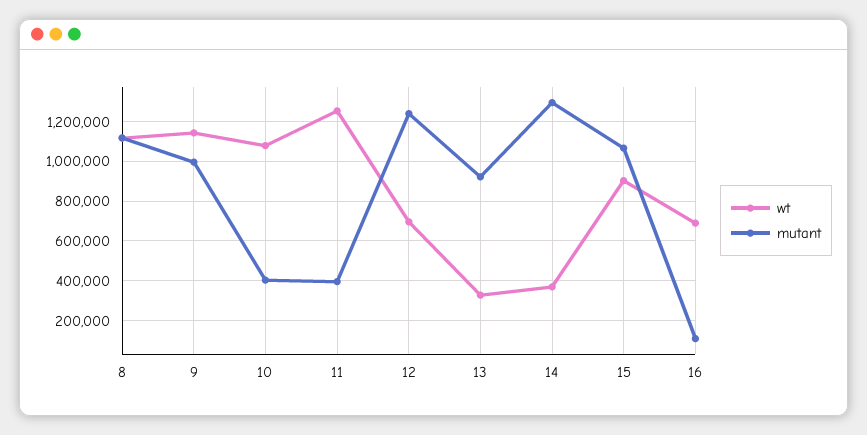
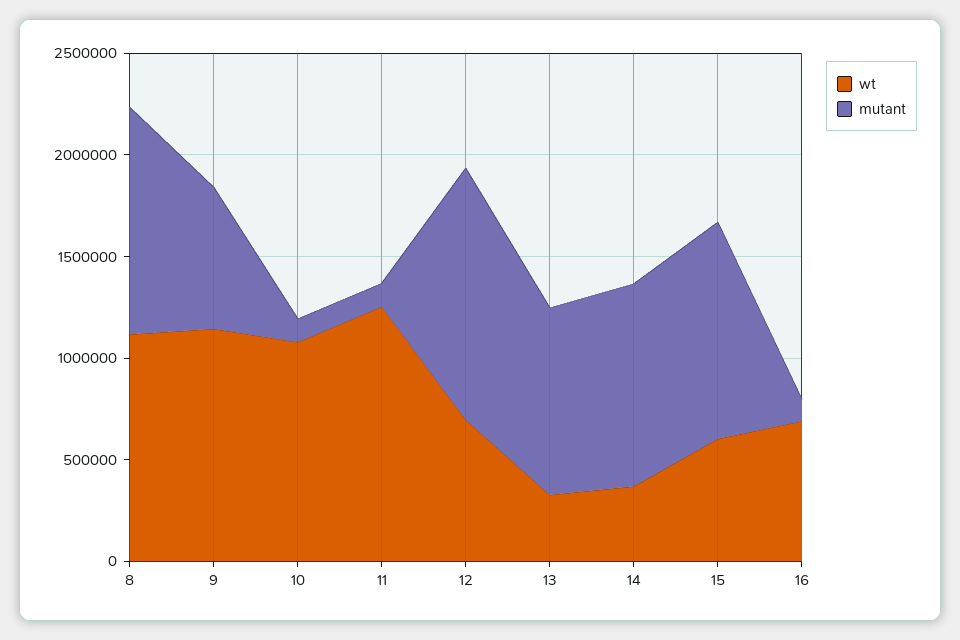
mutant, 9: 1000000 -> 700000
mutant, 10: 400000 -> 100000
mutant, 11: 400000 -> 100000
mutant, 14: 1300000 -> 1000000
wt, 15: 900000 -> 600000

